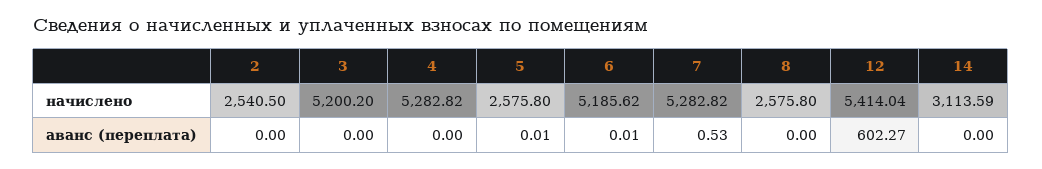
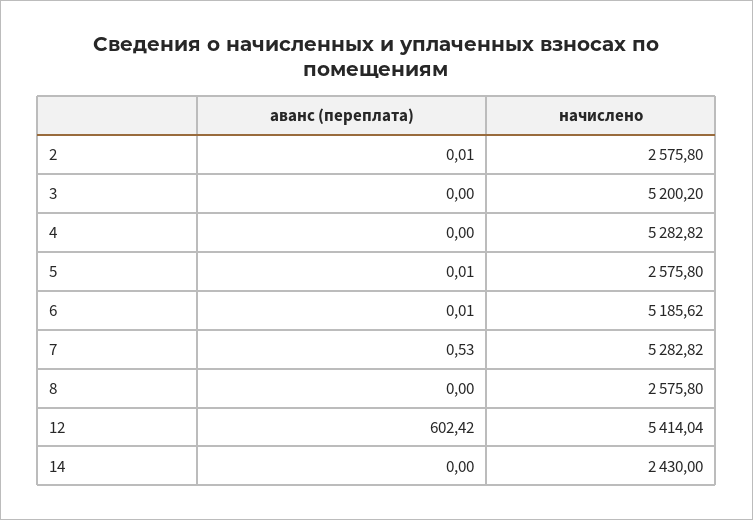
2, начислено: 2540.5 -> 2575.8
14, начислено: 3113.59 -> 2430
2, аванс (переплата): 0 -> 0.01
12, аванс (переплата): 602.27 -> 602.42

